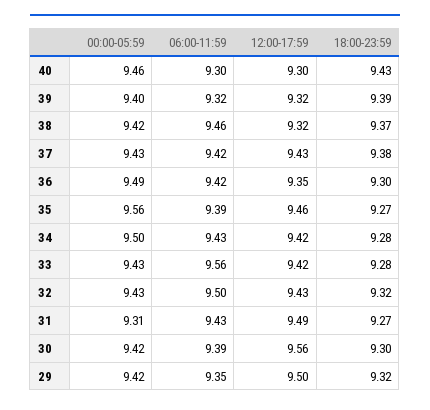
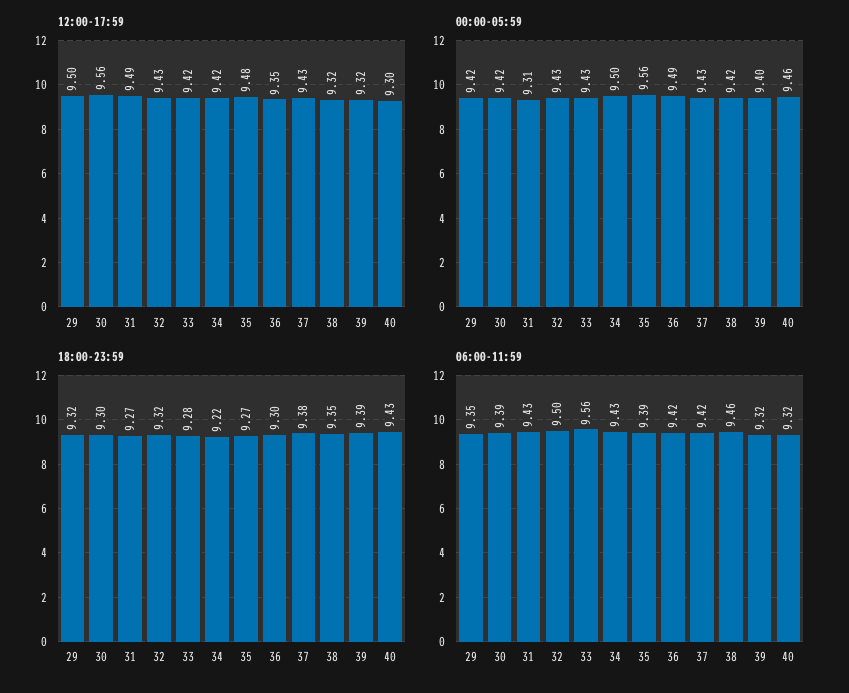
06:00-11:59, 40: 9.3 -> 9.32
18:00-23:59, 38: 9.37 -> 9.35
12:00-17:59, 35: 9.46 -> 9.48
18:00-23:59, 34: 9.28 -> 9.22

